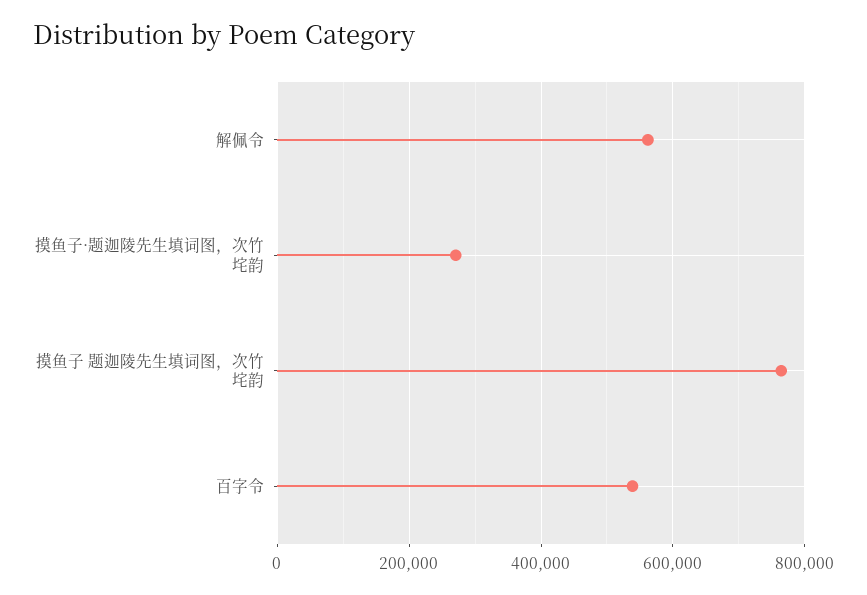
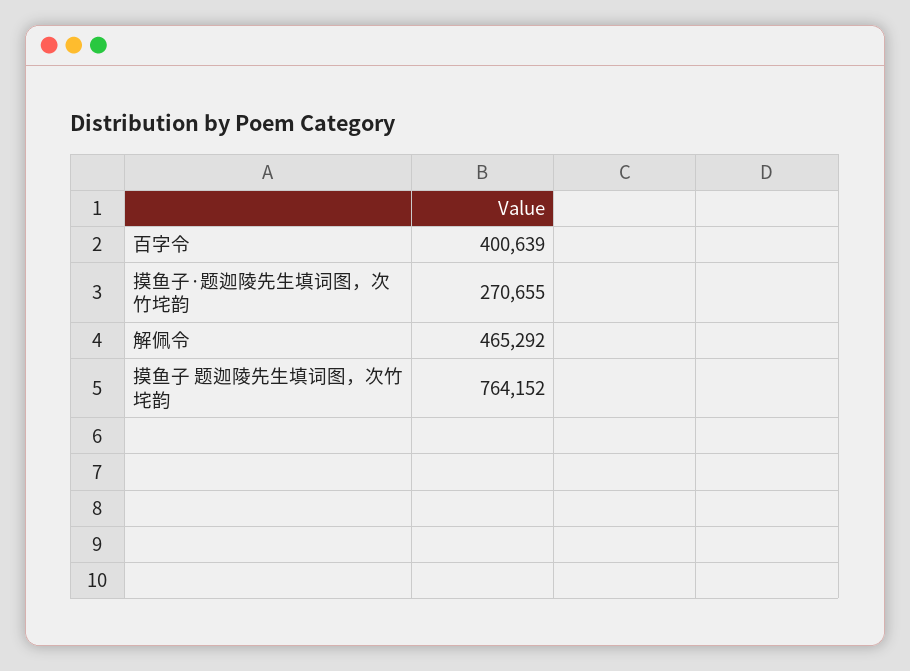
解佩令: 560000 -> 465292
百字令: 540000 -> 400639

